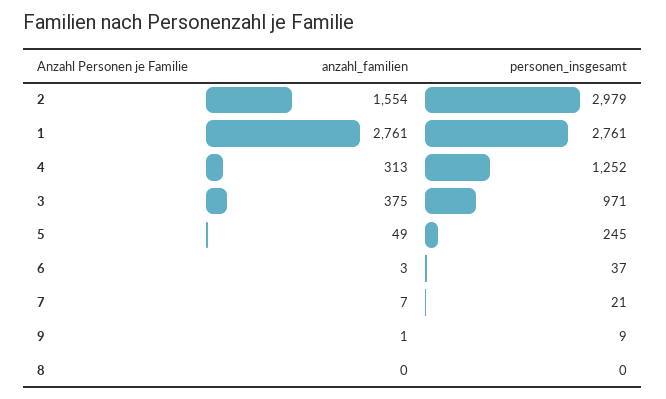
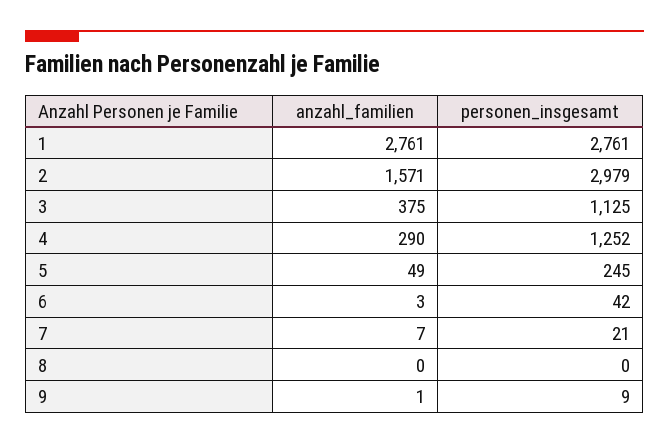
anzahl_familien, 2: 1554 -> 1571
anzahl_familien, 4: 313 -> 290
personen_insgesamt, 3: 971 -> 1125
personen_insgesamt, 6: 37 -> 42

